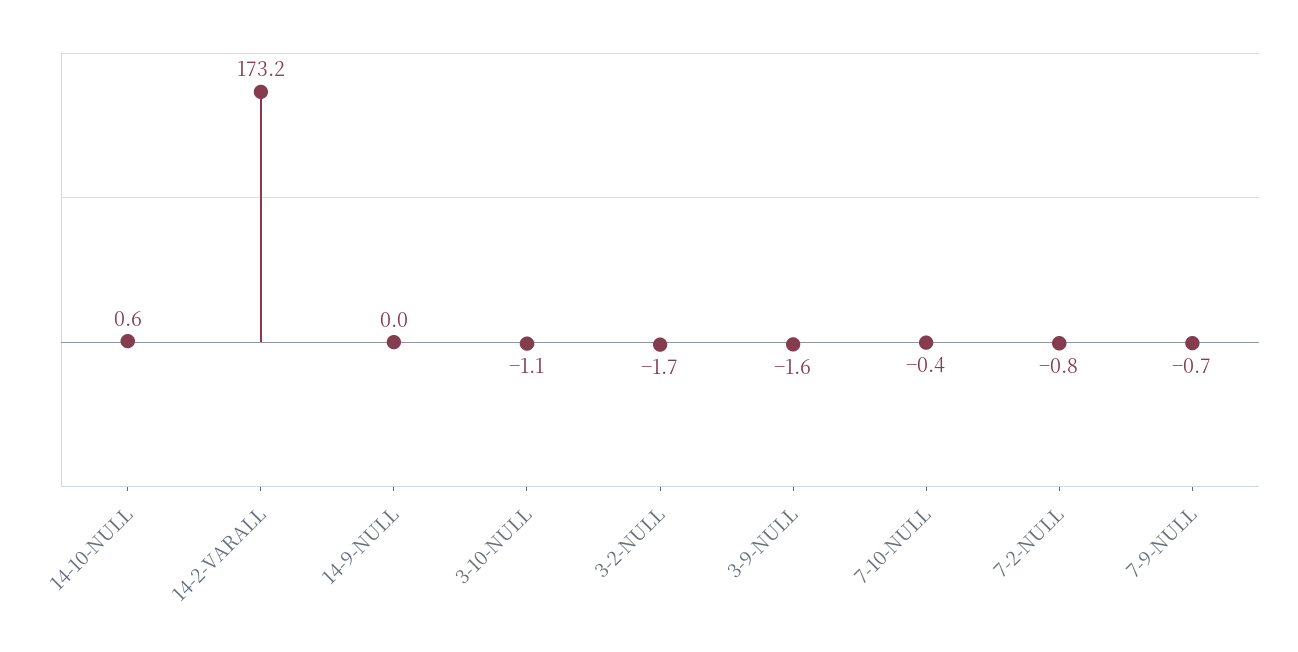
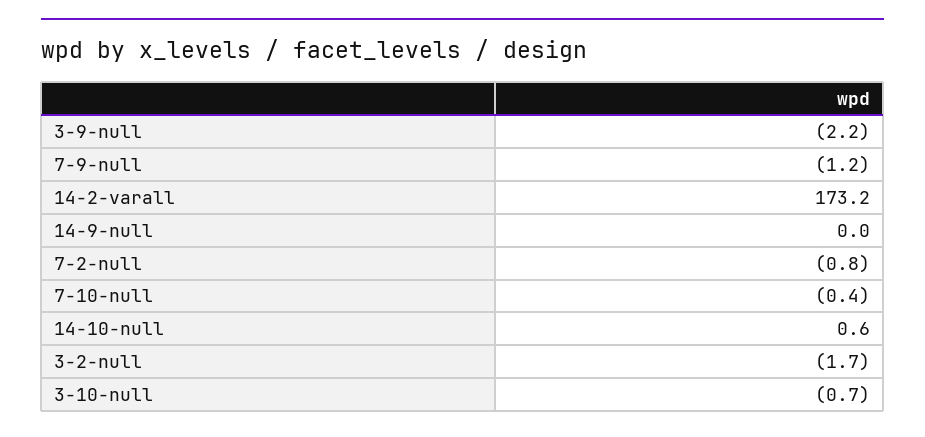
3-10-NULL: -1.1 -> -0.7
3-9-NULL: -1.6 -> -2.2
7-9-NULL: -0.7 -> -1.2

